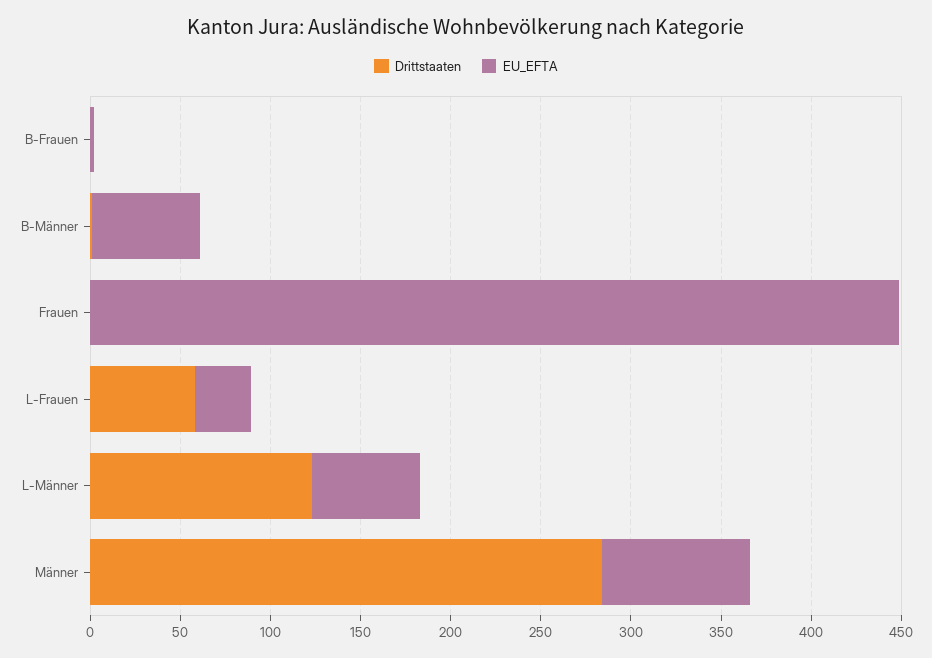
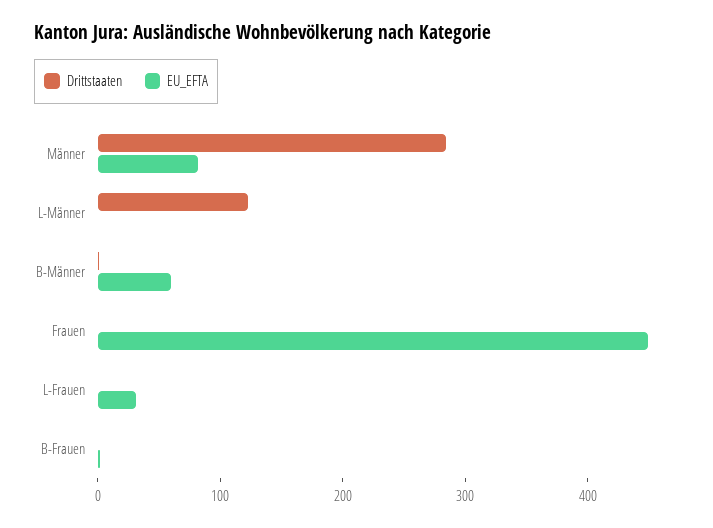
Drittstaaten, L-Frauen: 60 -> 0
EU_EFTA, L-Männer: 60 -> 0

